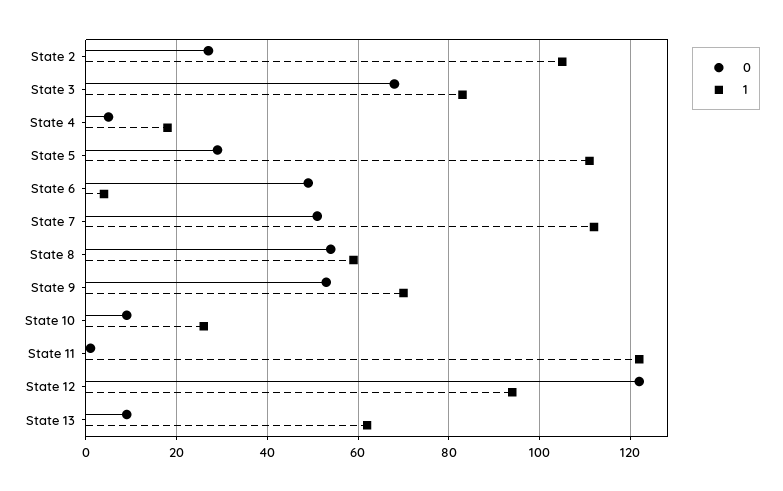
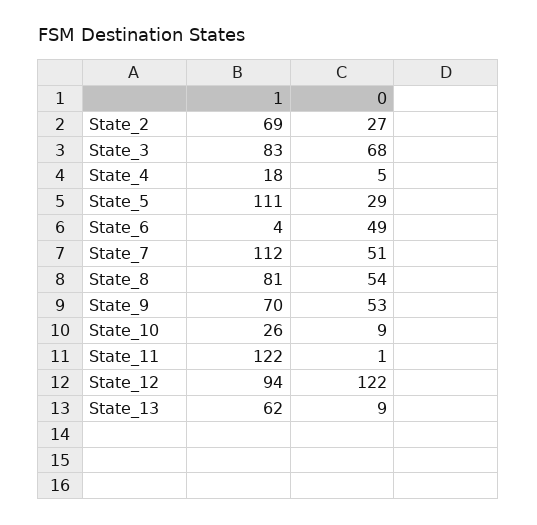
1, State 2: 105 -> 69
1, State 8: 60 -> 81

